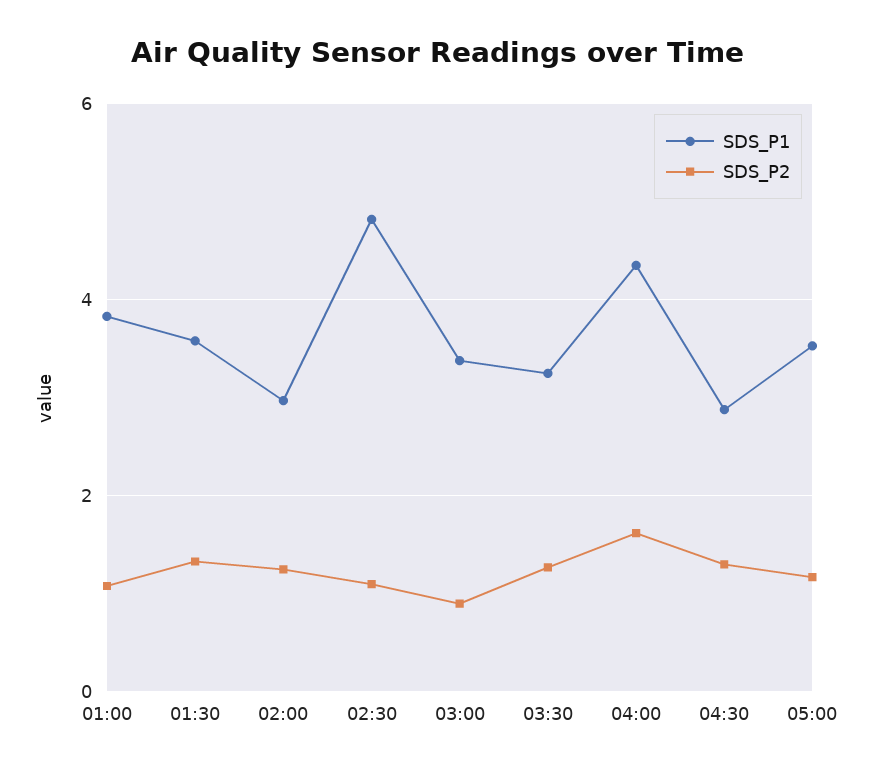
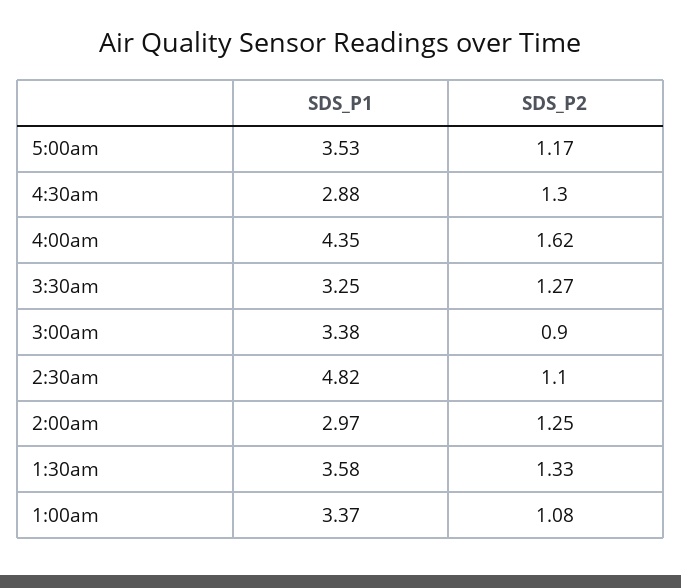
SDS_P1, 01:00: 3.8 -> 3.37

